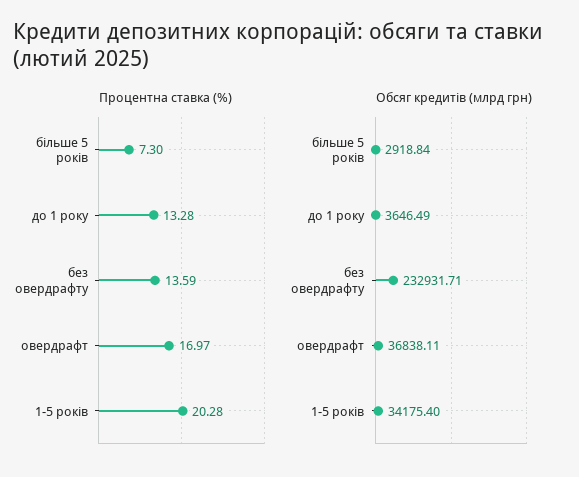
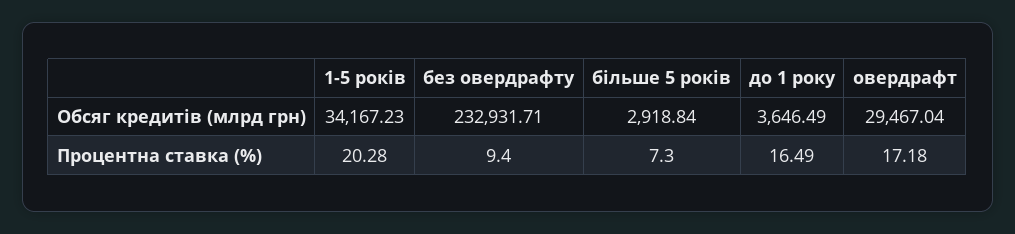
Процентна ставка (%), до 1 року: 13.28 -> 16.49
Процентна ставка (%), без овердрафту: 13.59 -> 9.4
Процентна ставка (%), овердрафт: 16.97 -> 17.18
Обсяг кредитів (млрд грн), овердрафт: 36838.11 -> 29467.04
Обсяг кредитів (млрд грн), 1-5 років: 34175.4 -> 34167.23

